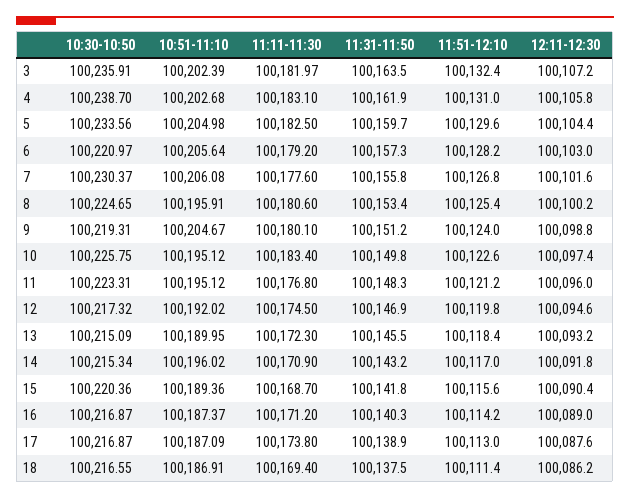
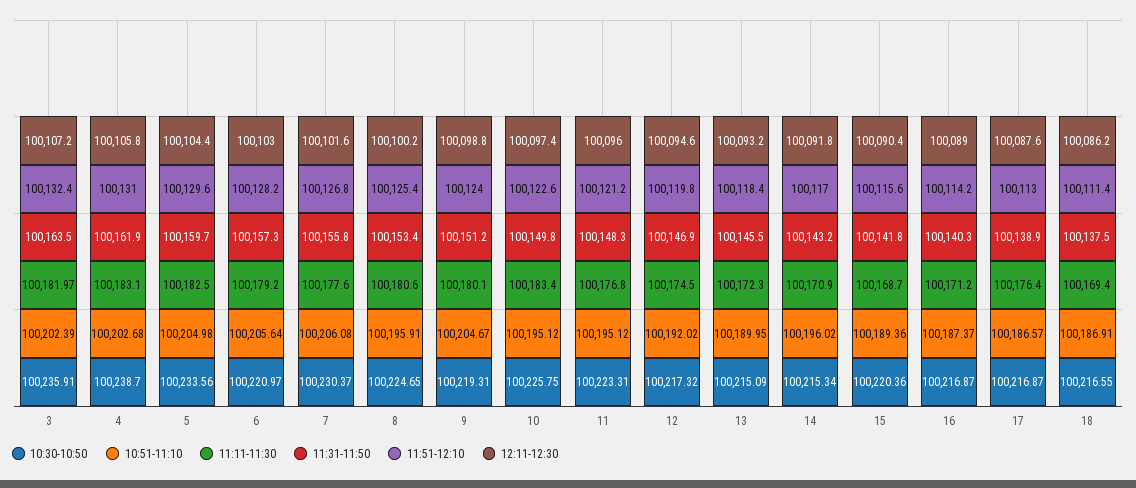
10:51-11:10, 17: 100187.09 -> 100186.57
11:11-11:30, 17: 100173.8 -> 100176.4

